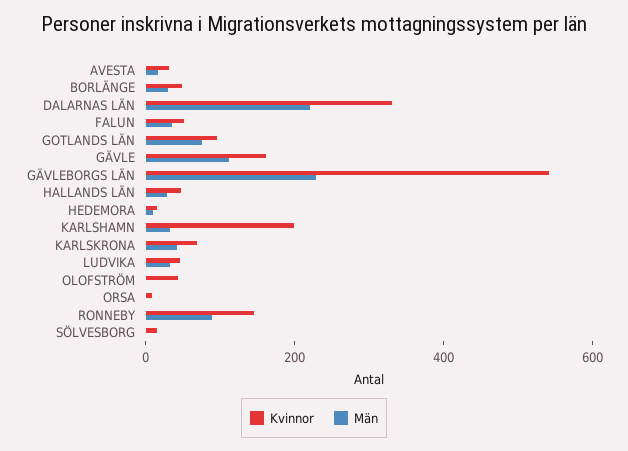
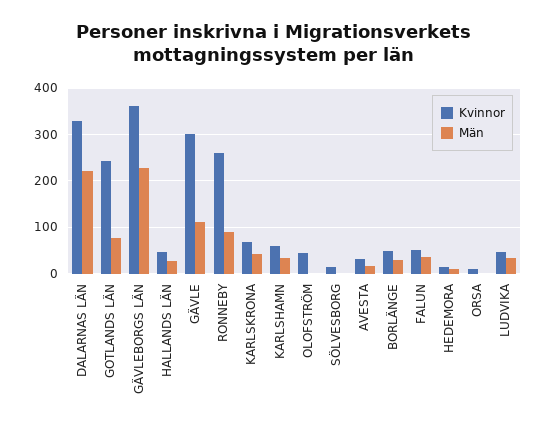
Kvinnor, GOTLANDS LÄN: 100 -> 240
Kvinnor, GÄVLE: 150 -> 300
Kvinnor, GÄVLEBORGS LÄN: 550 -> 360
Kvinnor, KARLSHAMN: 200 -> 60
Kvinnor, RONNEBY: 150 -> 260

